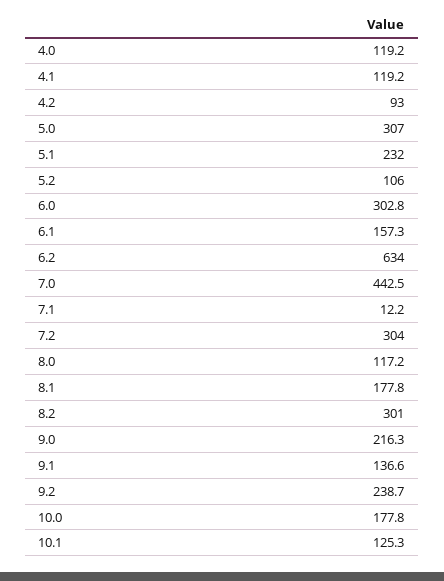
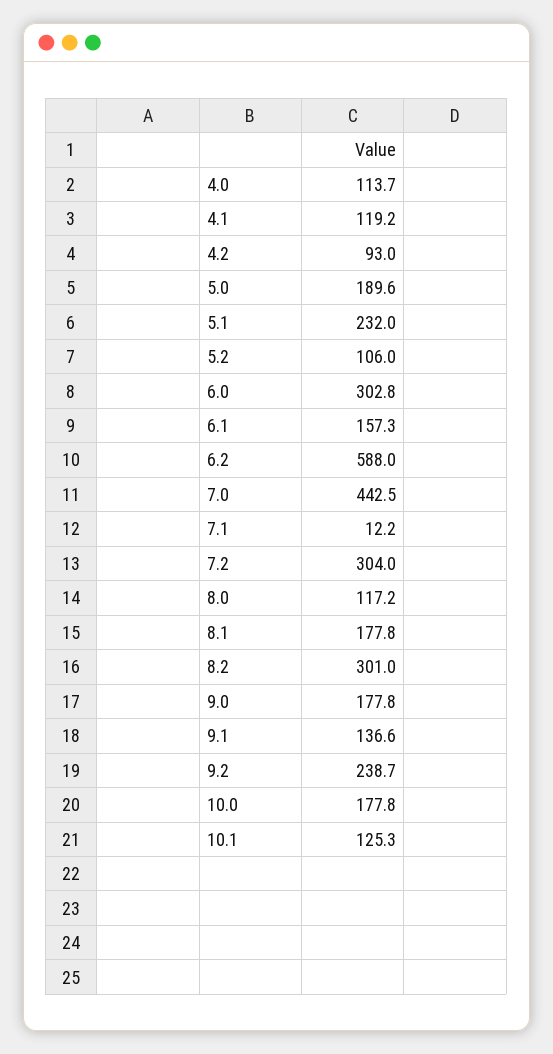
4.0: 119.2 -> 113.7
5.0: 307 -> 189.6
6.2: 634 -> 588
9.0: 216.3 -> 177.8

